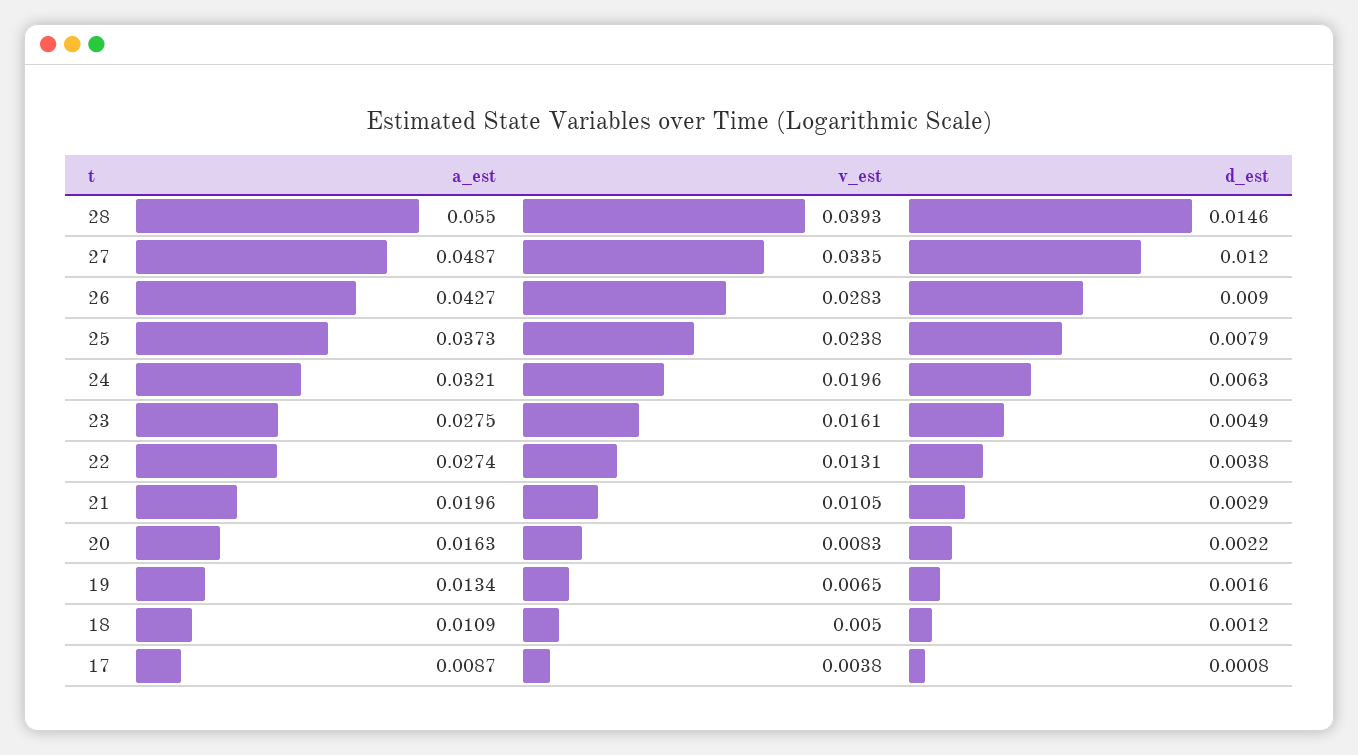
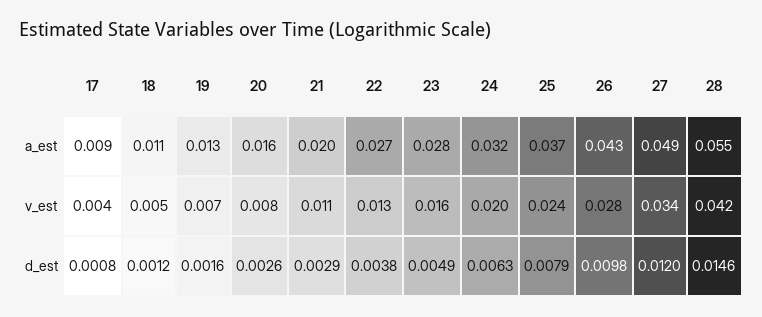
v_est, 28: 0.0393 -> 0.042
d_est, 26: 0.009 -> 0.0098
d_est, 20: 0.0022 -> 0.0026

